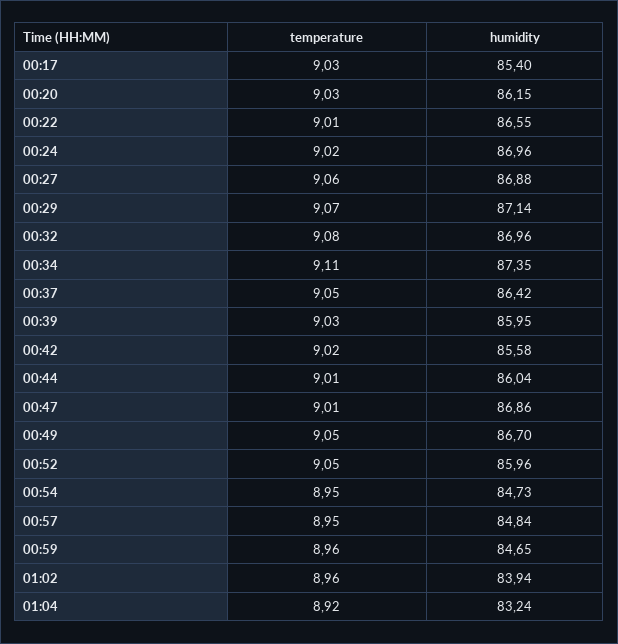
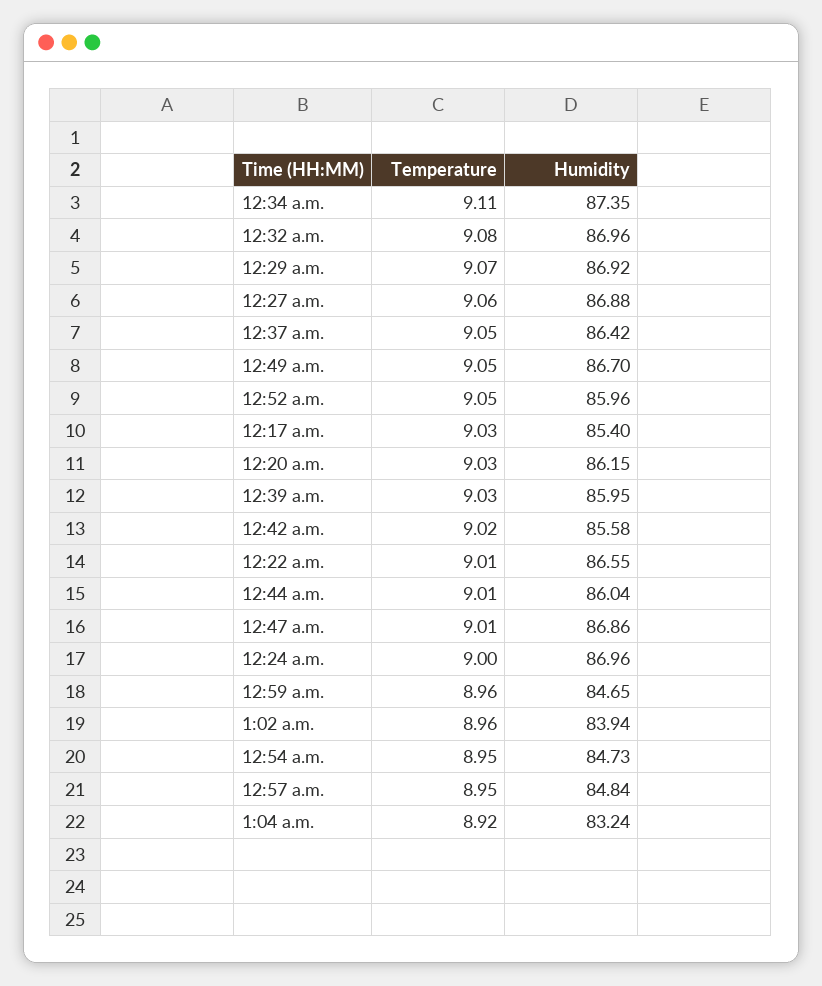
temperature, 00:24: 9.02 -> 9
humidity, 00:29: 87.14 -> 86.92

